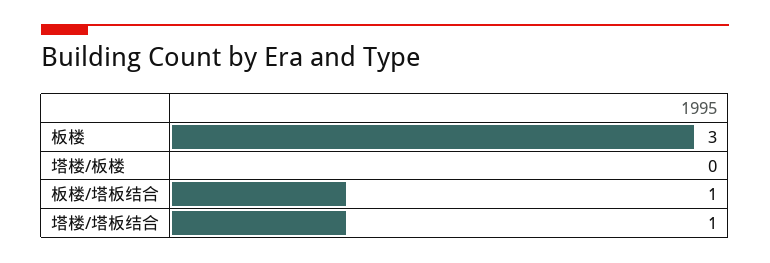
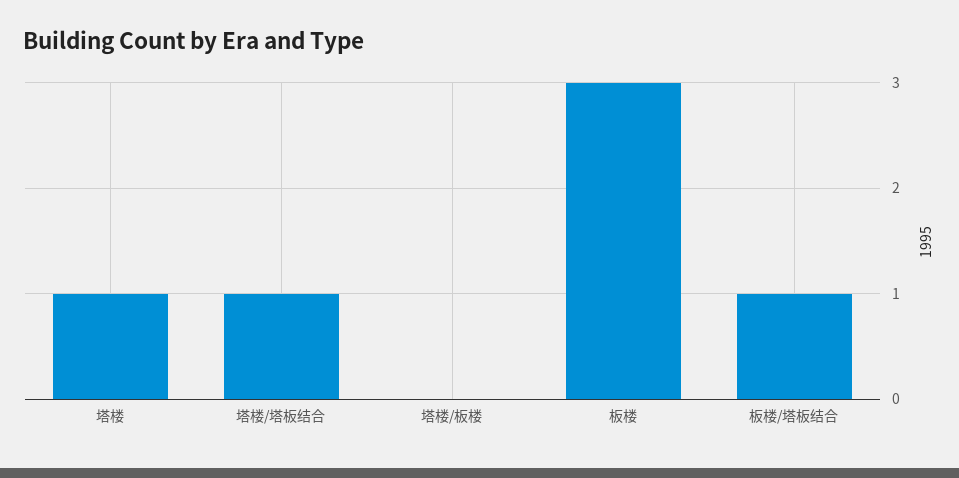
塔楼: none -> 1

